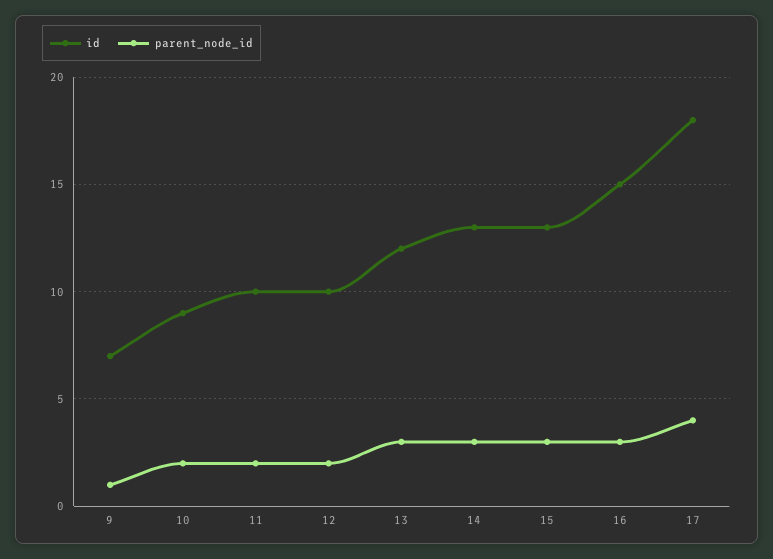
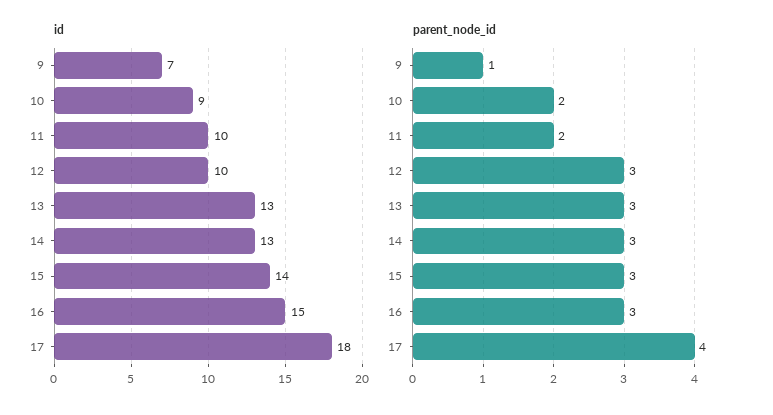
parent_node_id, 12: 2 -> 3
id, 13: 12 -> 13
id, 15: 13 -> 14

